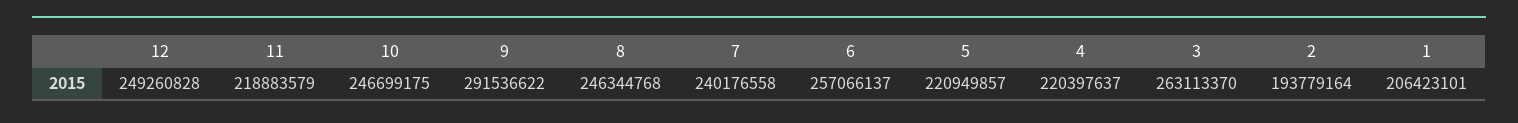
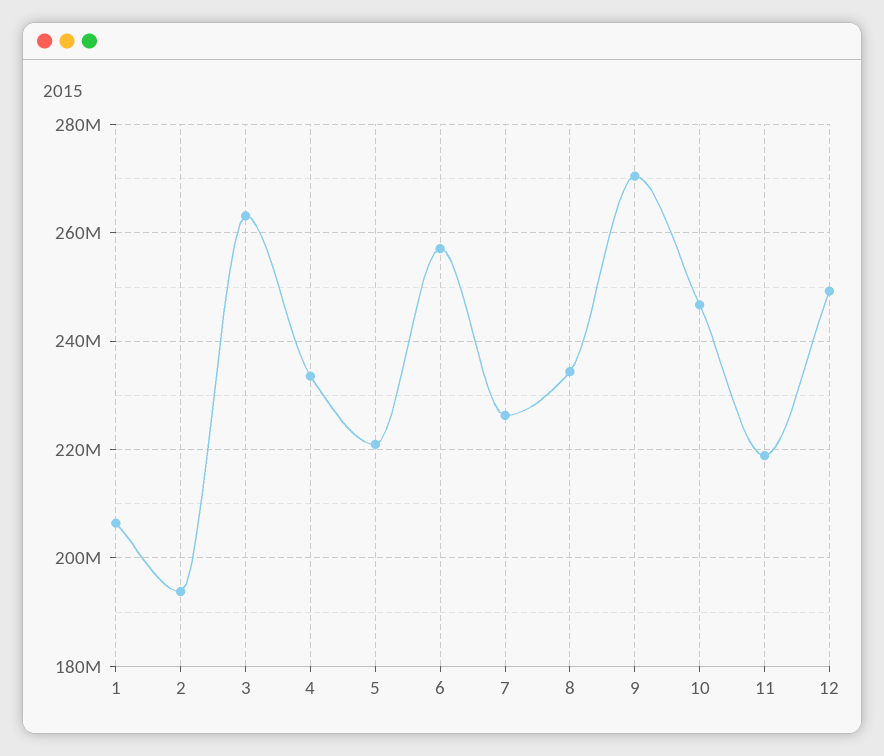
9: 291536622 -> 270000000
8: 246344768 -> 234000000
7: 240176558 -> 226000000
4: 220397637 -> 234000000

